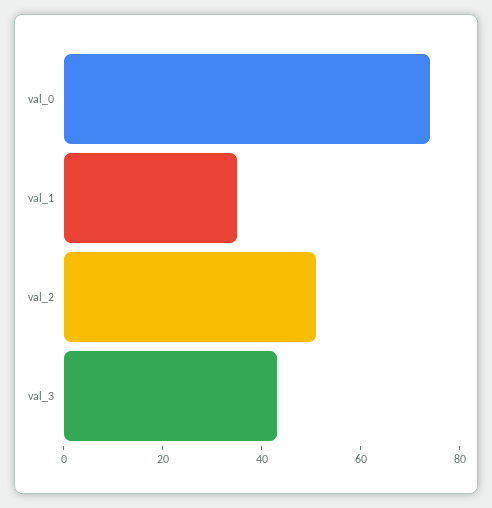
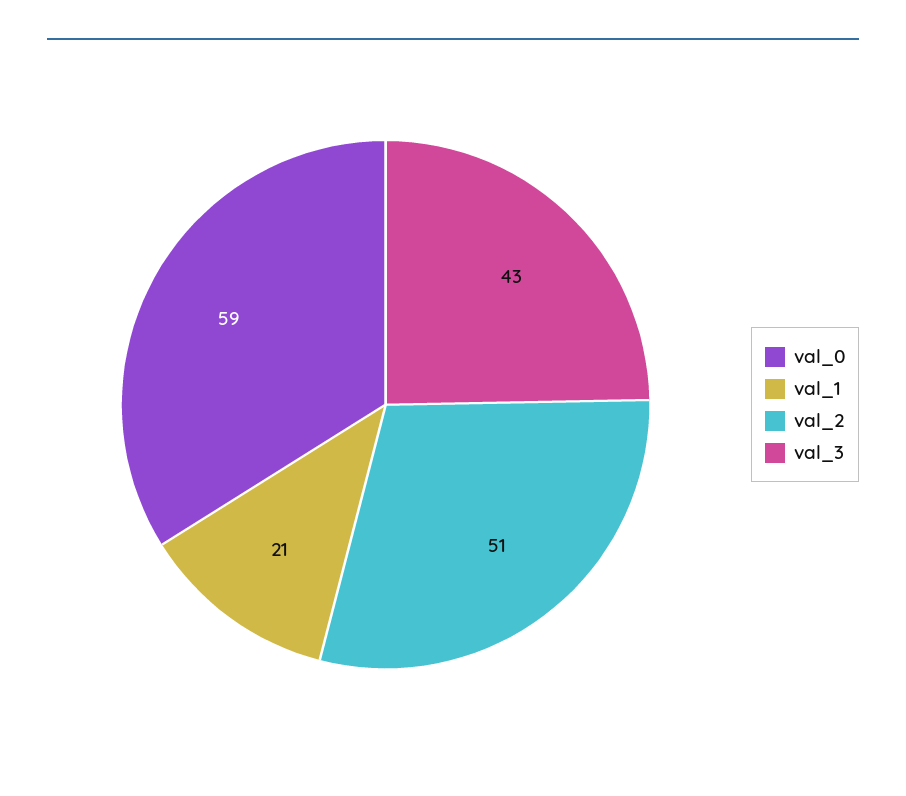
val_0: 75 -> 59
val_1: 35 -> 21

